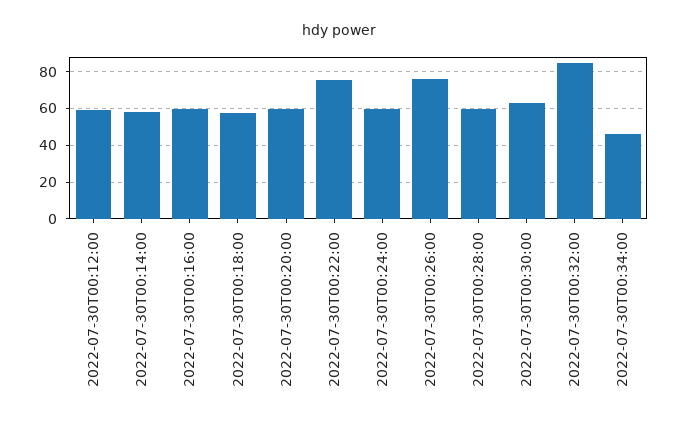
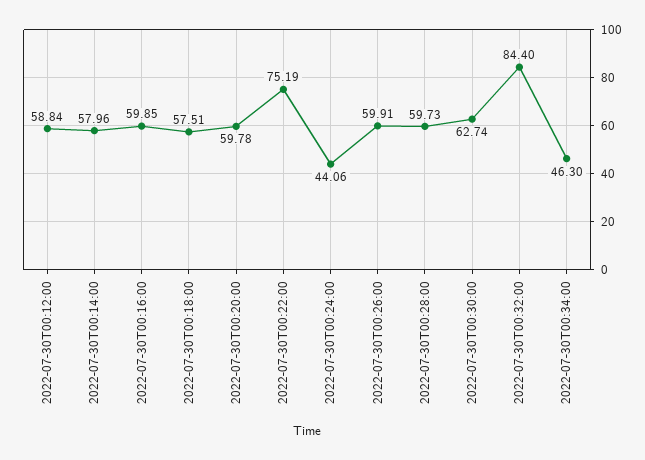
2022-07-30T00:24:00: 60 -> 44.06
2022-07-30T00:26:00: 75 -> 59.91

